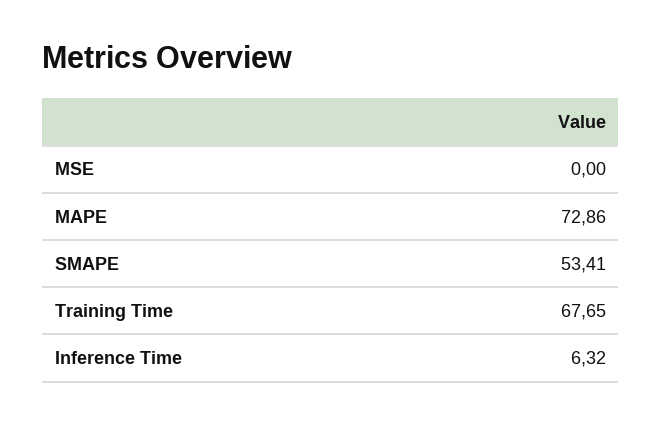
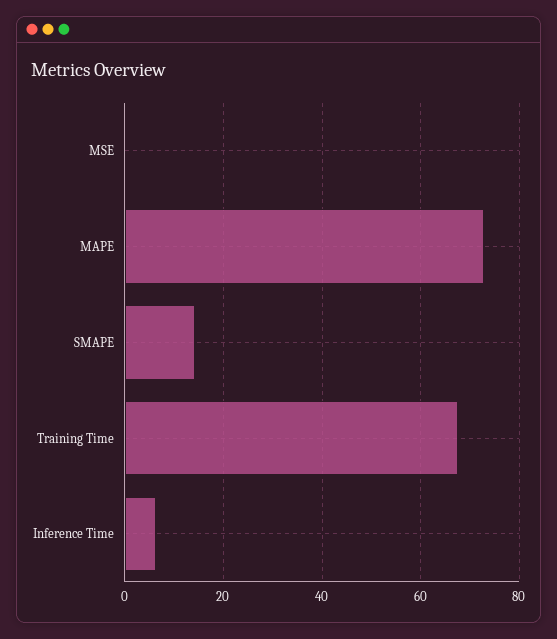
SMAPE: 53.41 -> 14

